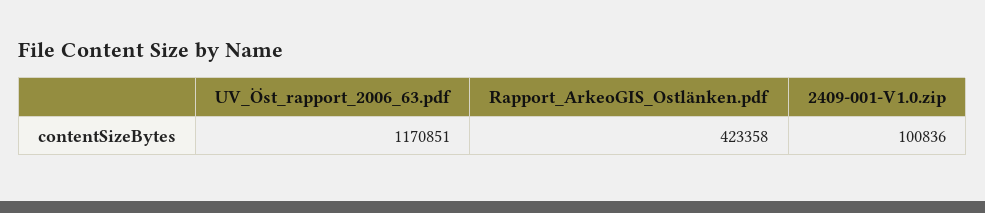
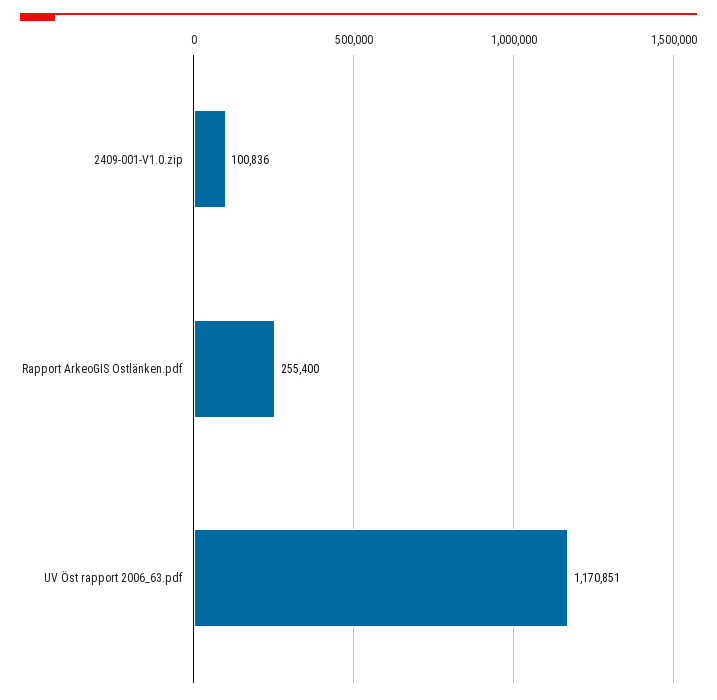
Rapport_ArkeoGIS_Ostlänken.pdf: 423358 -> 255400

